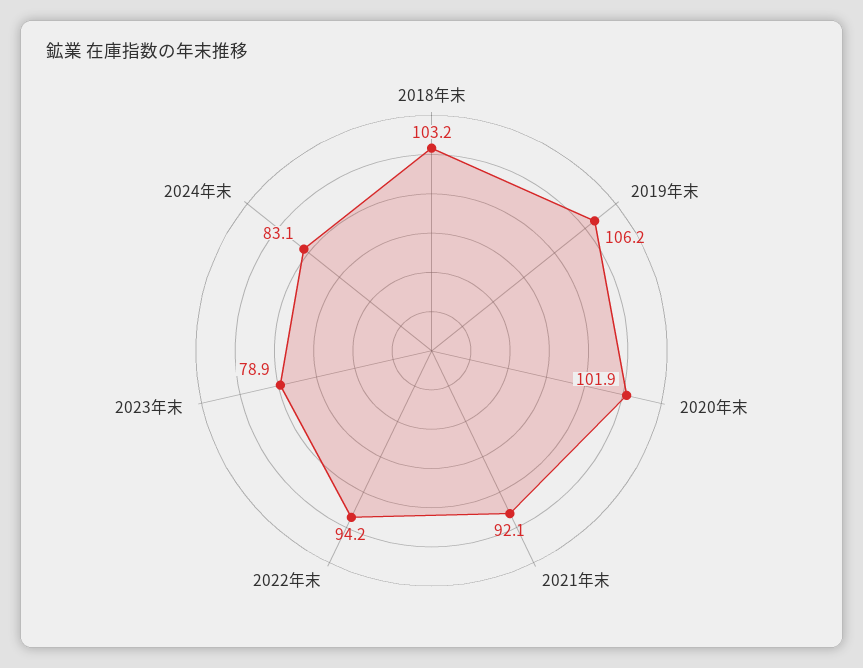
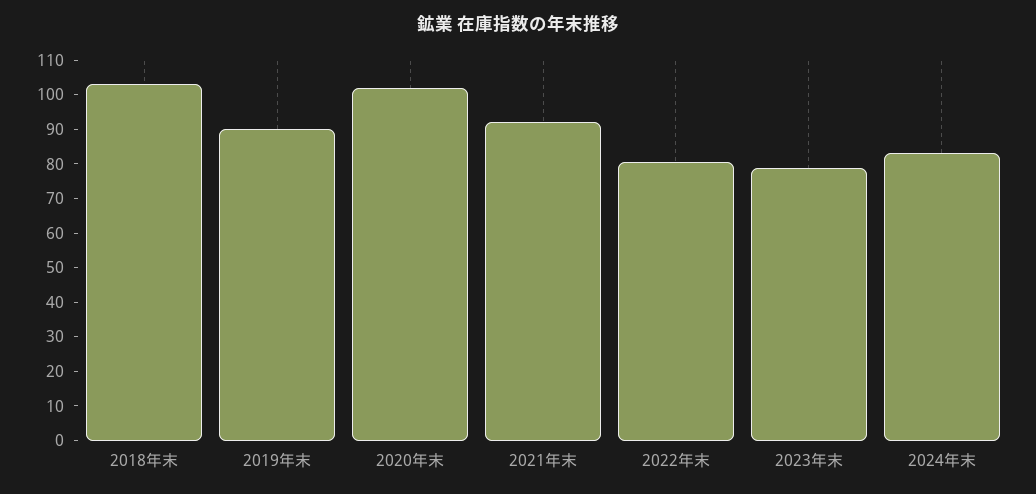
2019年末: 106.2 -> 90
2022年末: 94.2 -> 80

